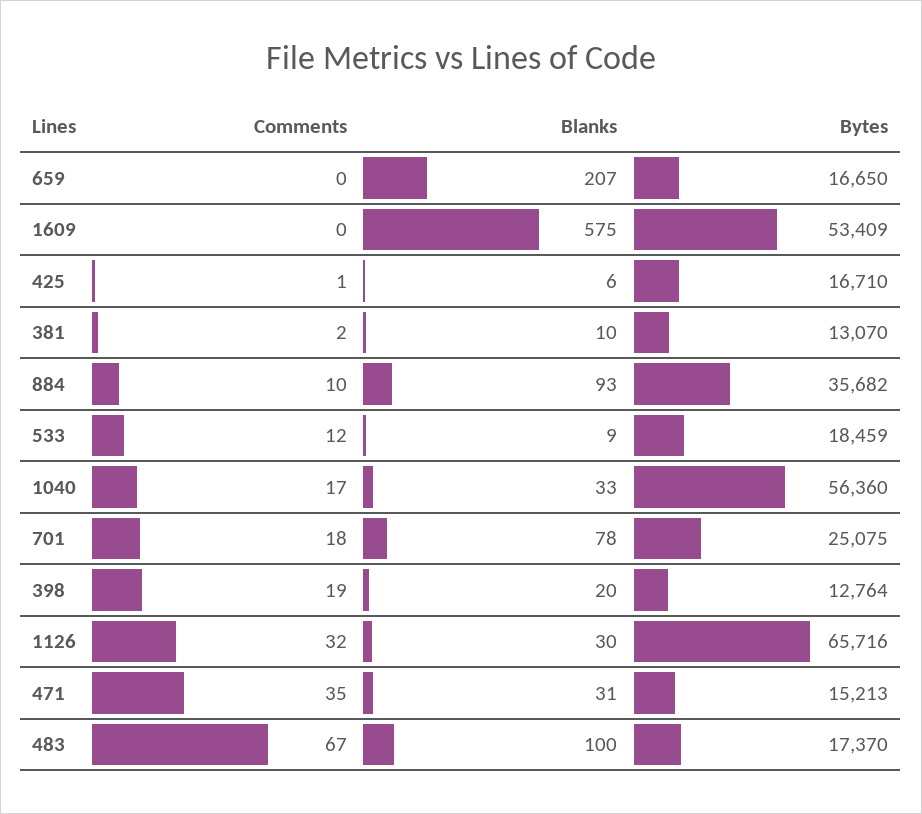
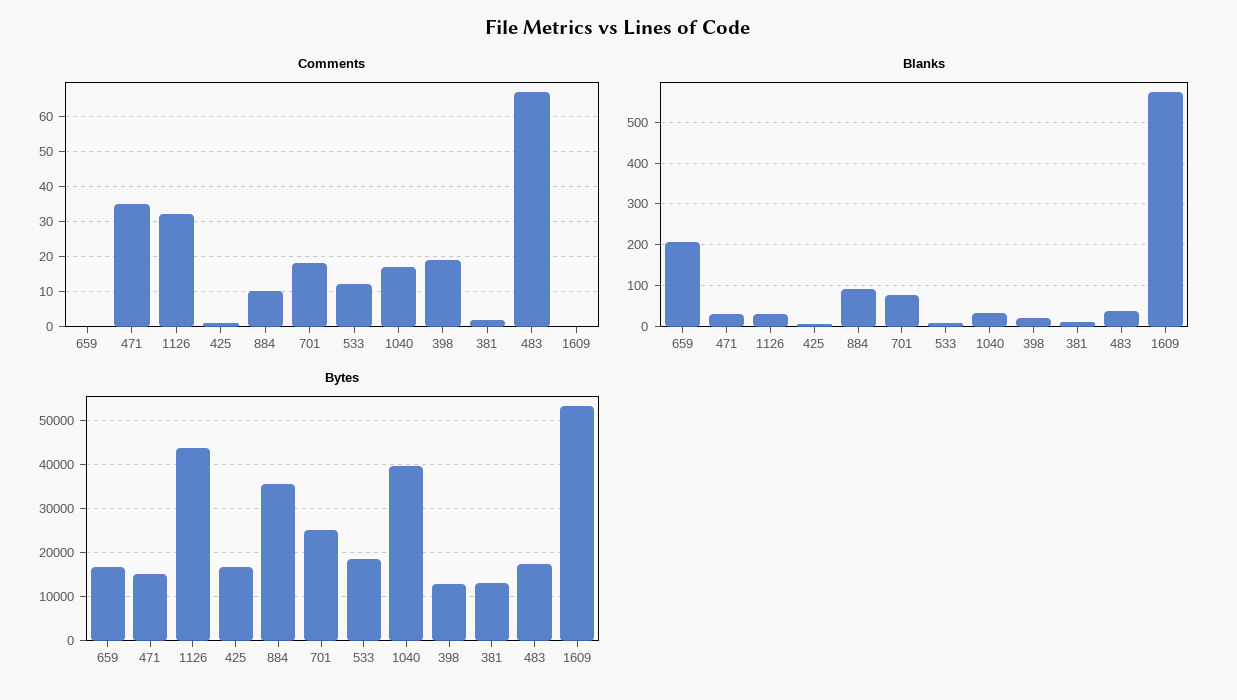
Bytes, 1040: 56360 -> 40000
Bytes, 1126: 65716 -> 44000
Blanks, 483: 100 -> 40

